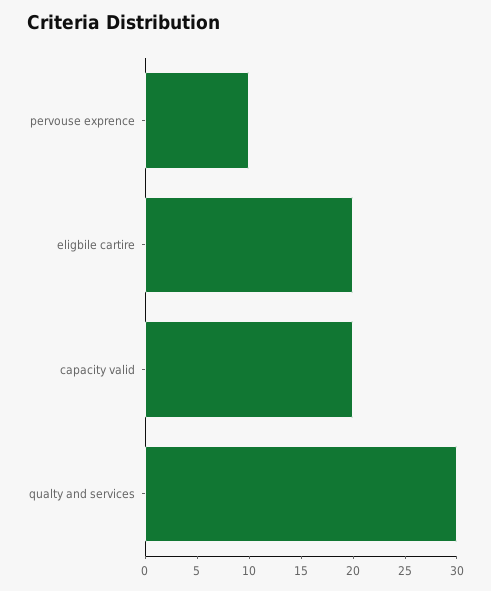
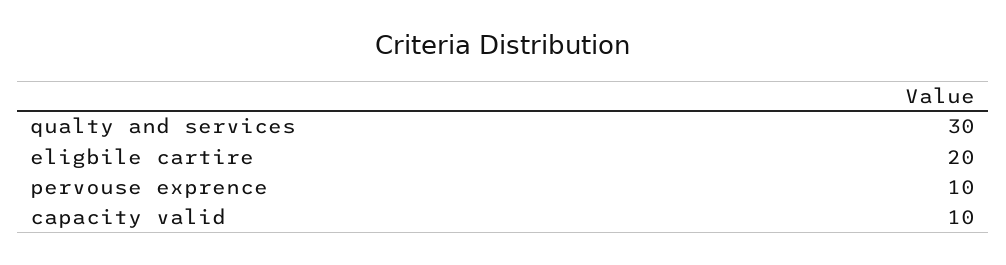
capacity valid: 20 -> 10

